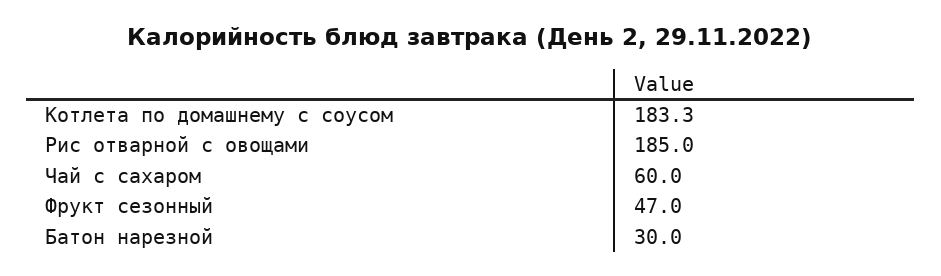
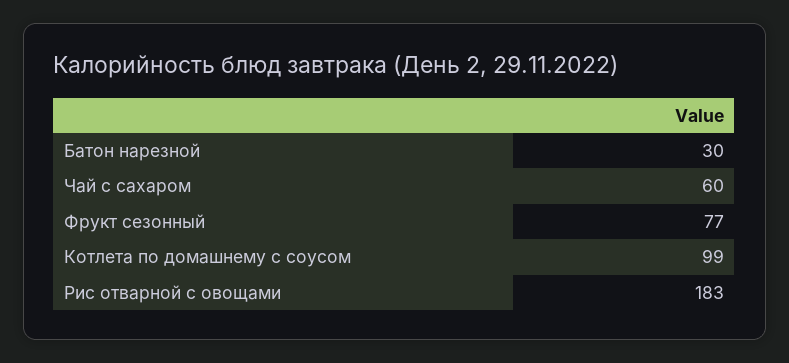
Котлета по домашнему с соусом: 183.3 -> 99
Рис отварной с овощами: 185 -> 183
Фрукт сезонный: 47 -> 77

